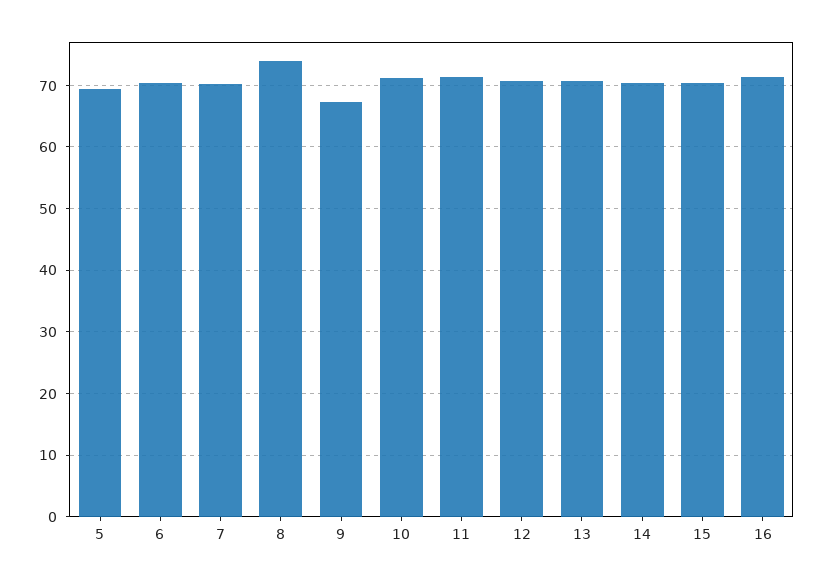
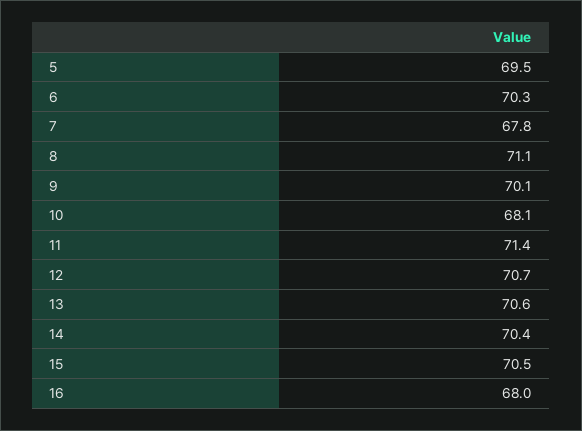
7: 70 -> 67.8
8: 74 -> 71.1
9: 67 -> 70.1
10: 71 -> 68.1
16: 71 -> 68

